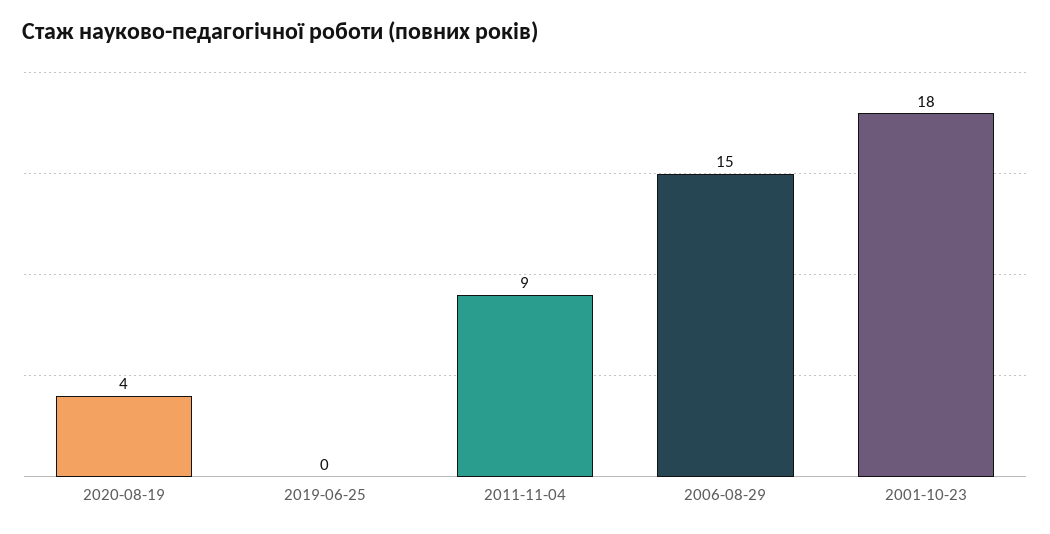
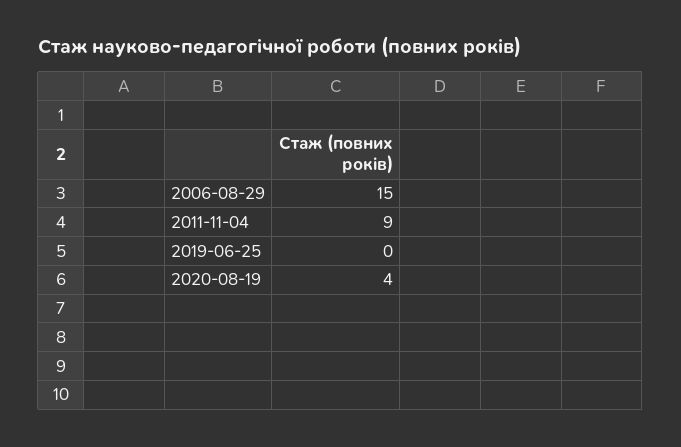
2001-10-23: 18 -> none

